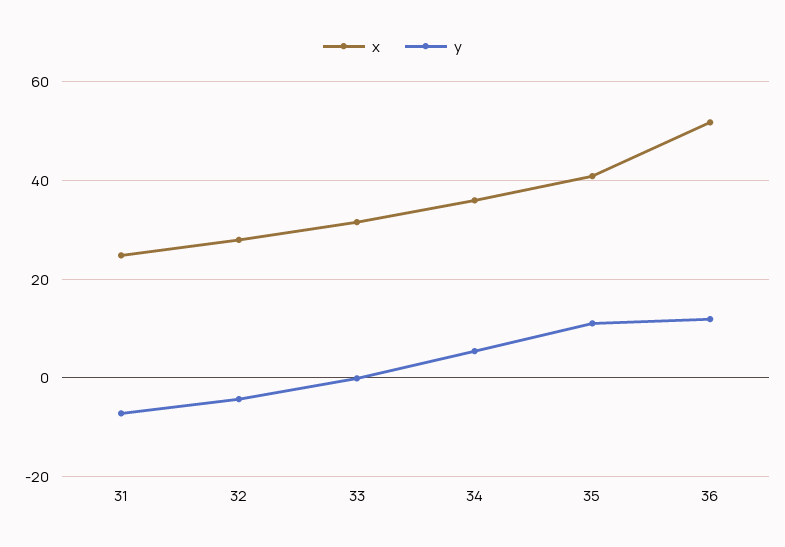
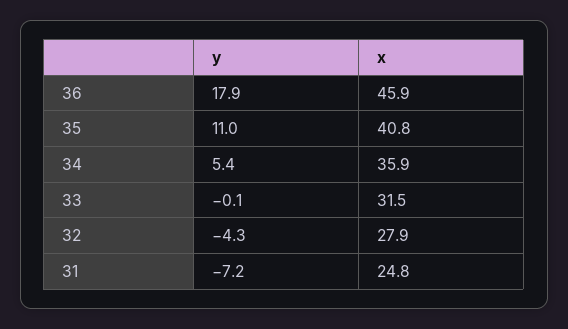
x, 36: 52 -> 45.9
y, 36: 12 -> 17.9

